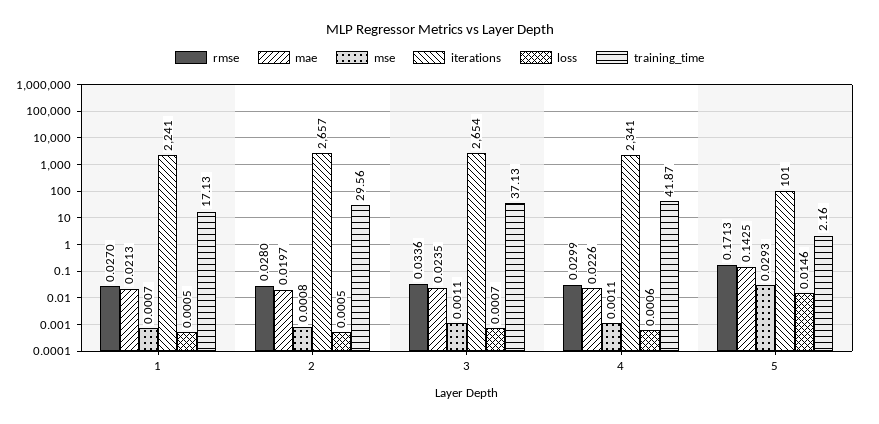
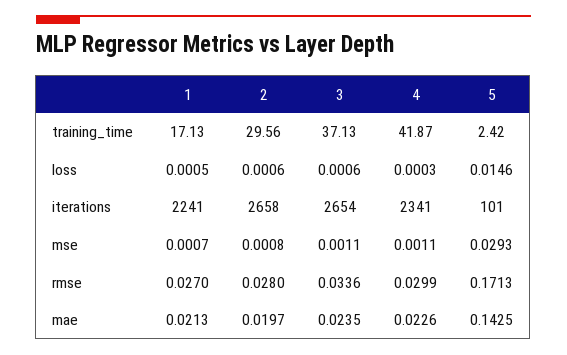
iterations, 2: 2657 -> 2658
loss, 2: 0.0005 -> 0.0006
loss, 3: 0.0007 -> 0.0006
loss, 4: 0.0006 -> 0.0003
training_time, 5: 2.16 -> 2.42

